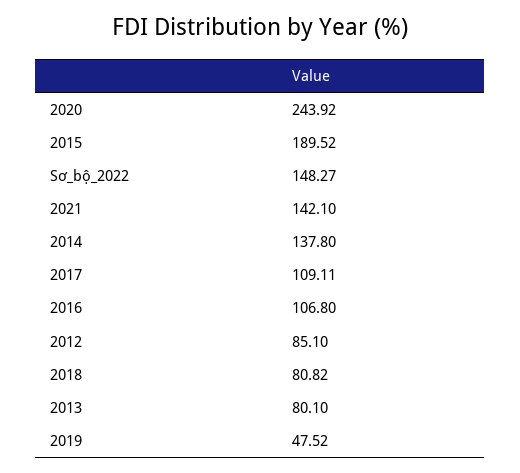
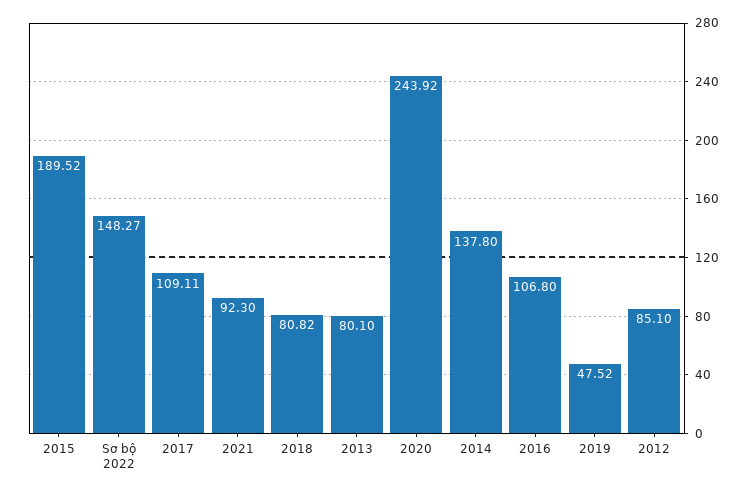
2021: 142.1 -> 92.3

